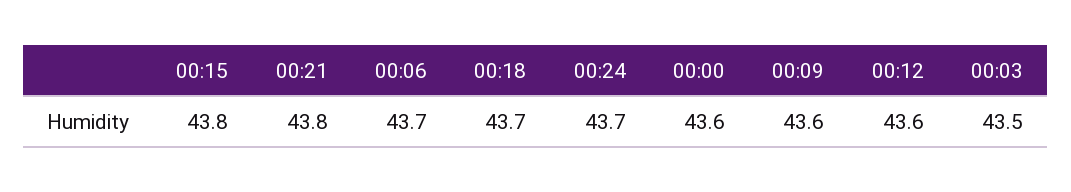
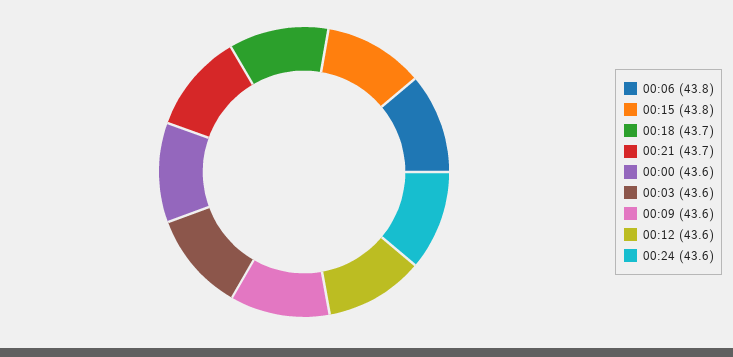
00:21: 43.8 -> 43.7
00:06: 43.7 -> 43.8
00:24: 43.7 -> 43.6
00:03: 43.5 -> 43.6

